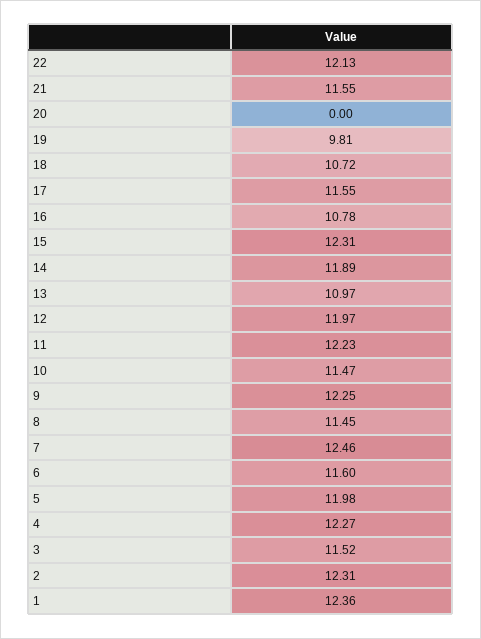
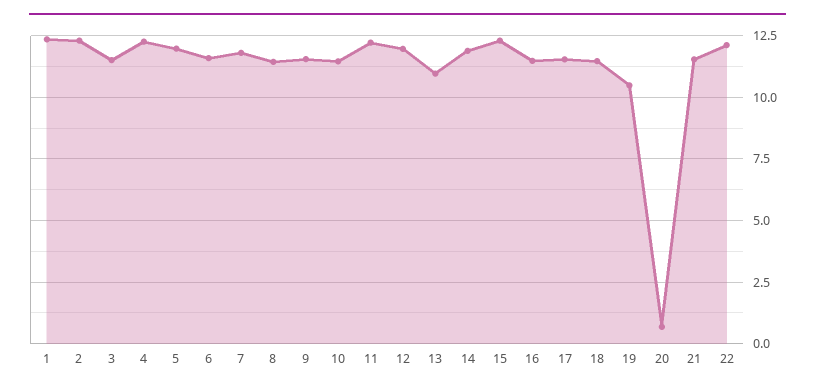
20: 0 -> 0.75
19: 9.81 -> 10.5
18: 10.72 -> 11.5
16: 10.78 -> 11.5
9: 12.25 -> 11.5
7: 12.46 -> 11.75

